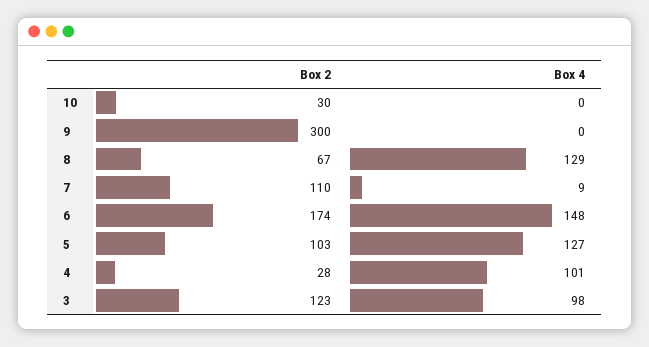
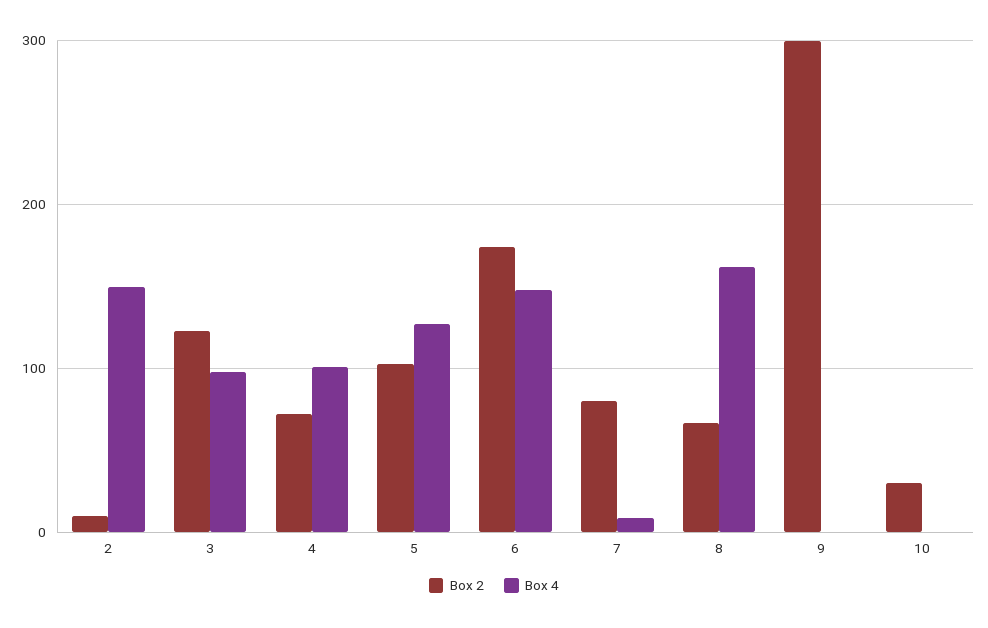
Box 4, 8: 129 -> 160
Box 2, 7: 110 -> 80
Box 2, 4: 28 -> 70
Box 2, 2: none -> 10
Box 4, 2: none -> 150

